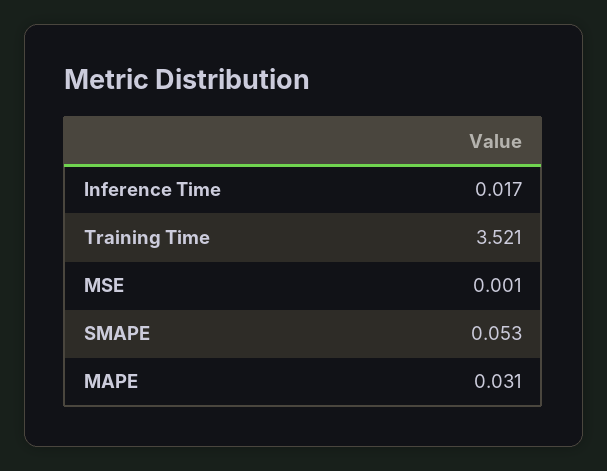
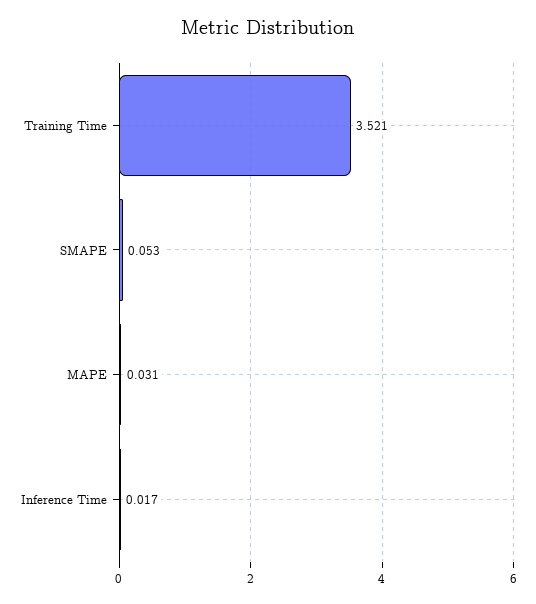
MSE: 0.001 -> none

